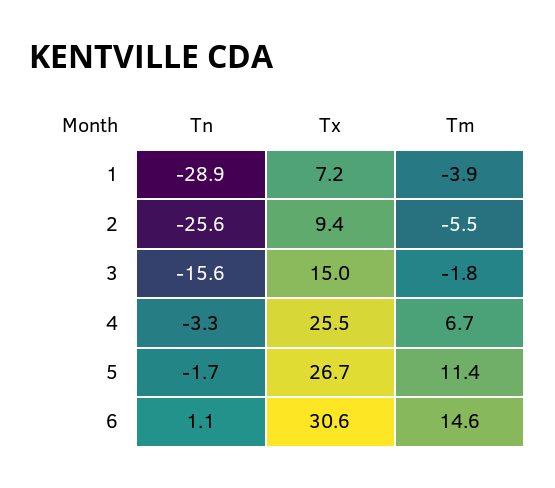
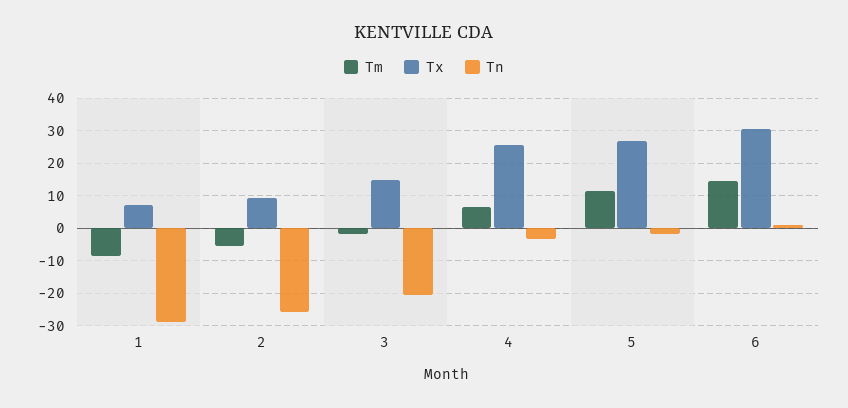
Tm, 1: -3.9 -> -8
Tn, 3: -15.6 -> -20

